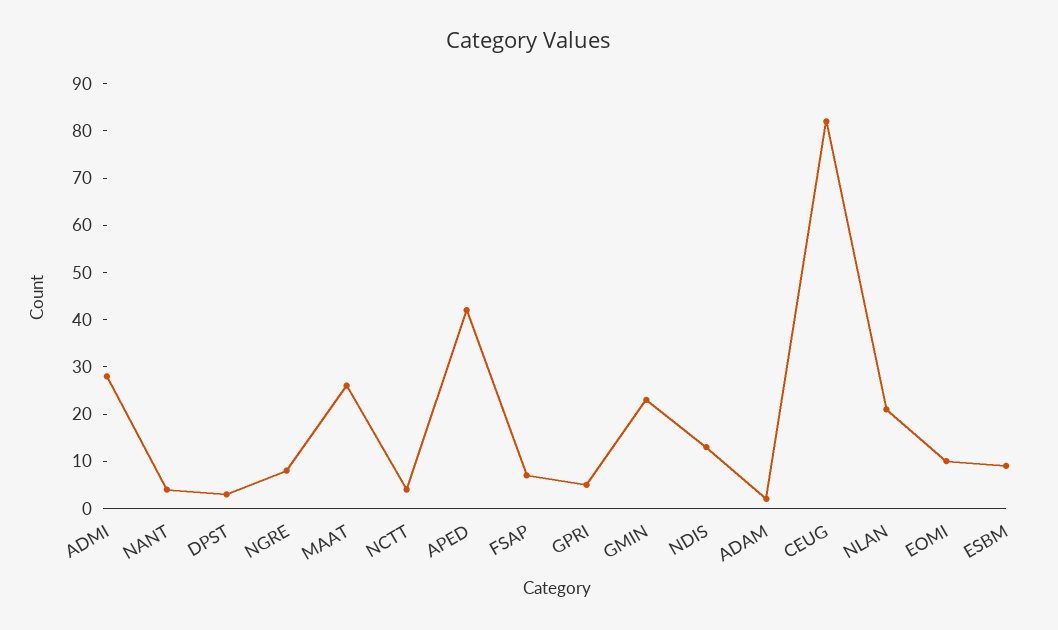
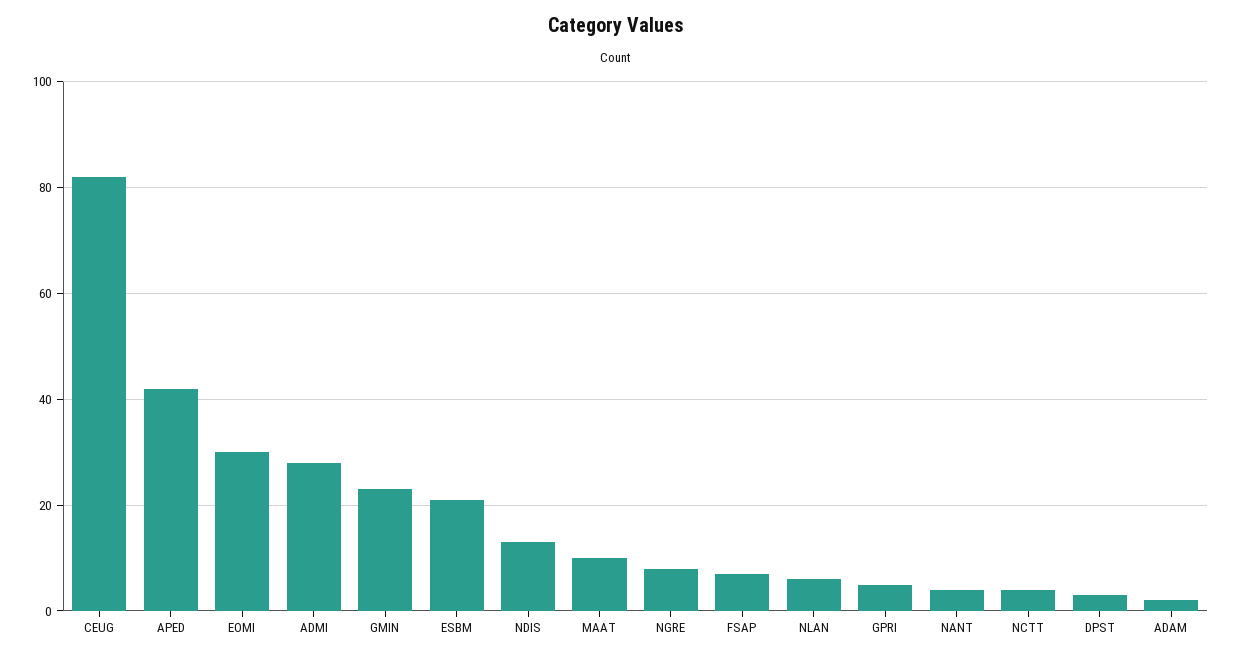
MAAT: 25 -> 10
NLAN: 20 -> 5
EOMI: 10 -> 30
ESBM: 10 -> 20

